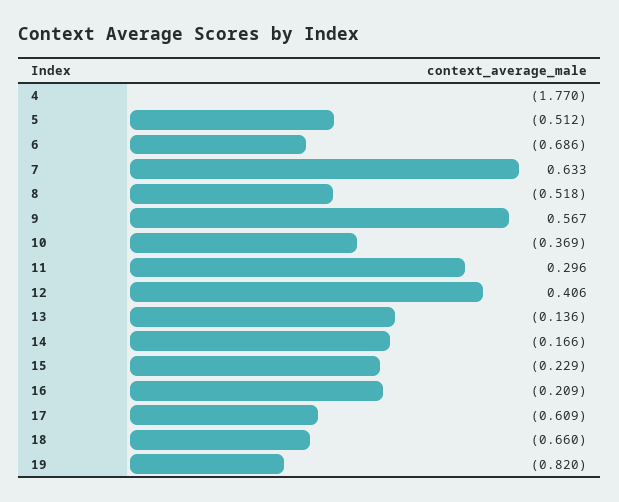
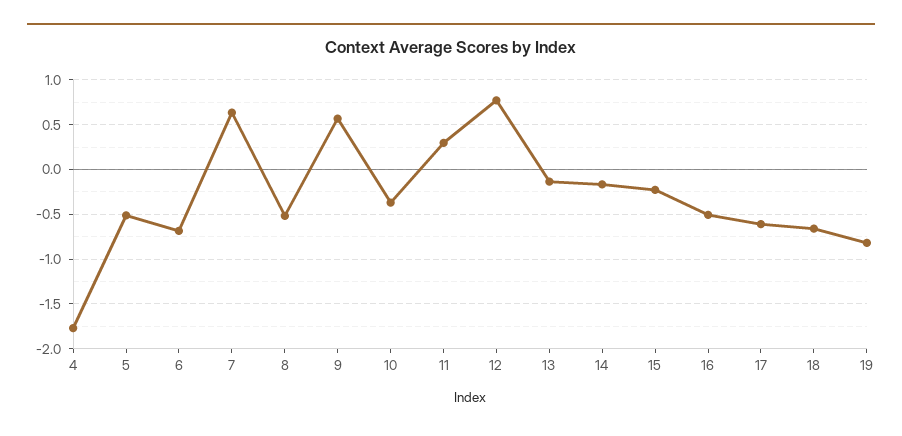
12: 0.406 -> 0.8
16: -0.209 -> -0.5

